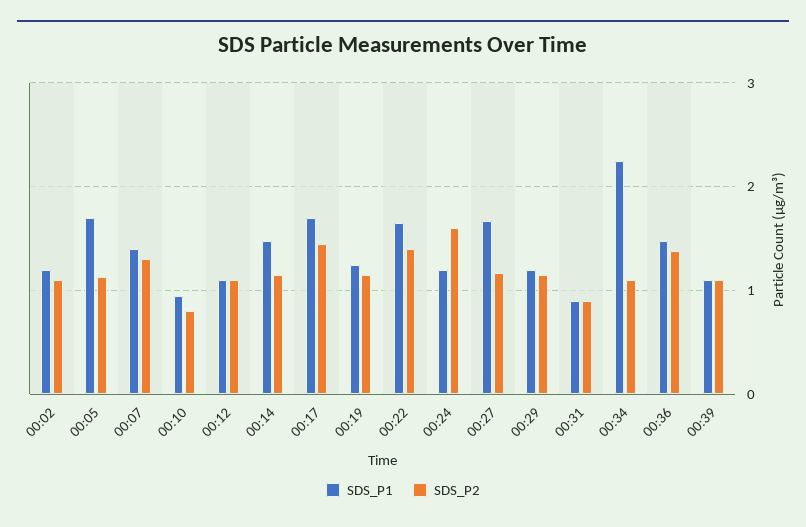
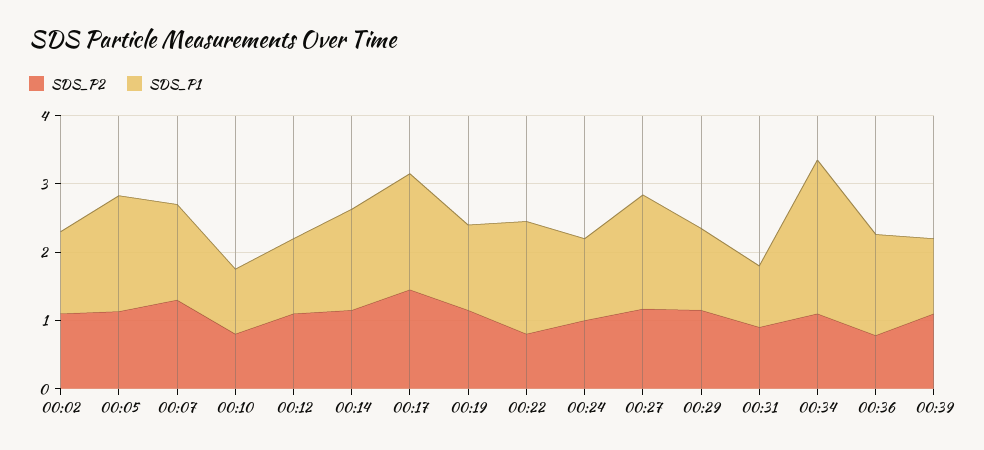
SDS_P2, 00:22: 1.4 -> 0.8
SDS_P2, 00:24: 1.6 -> 1
SDS_P2, 00:36: 1.4 -> 0.8

